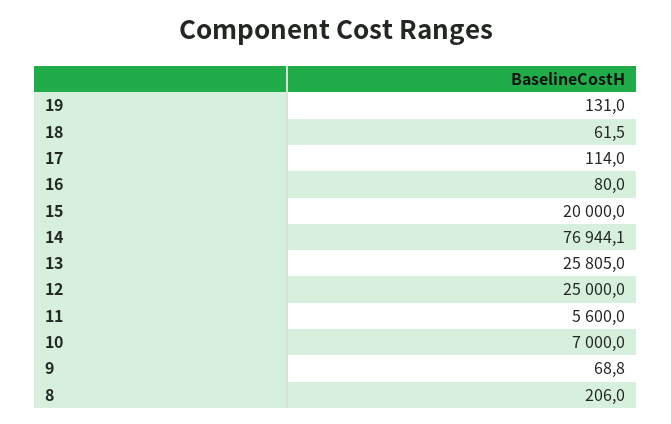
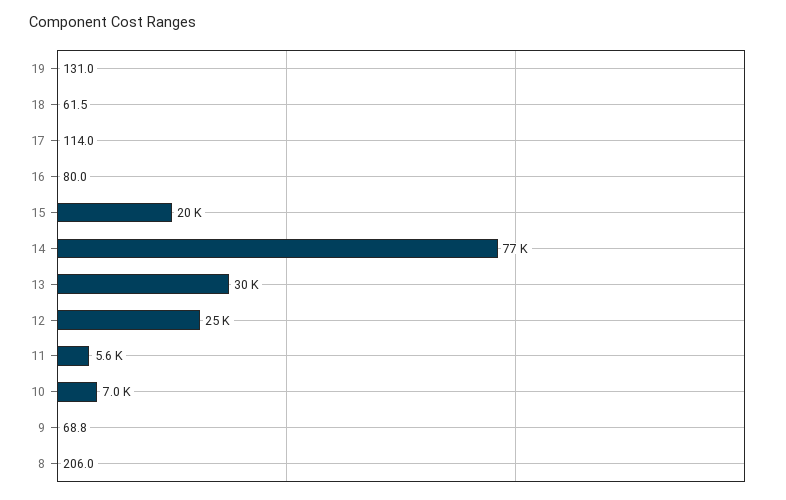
13: 25805 -> 30000

